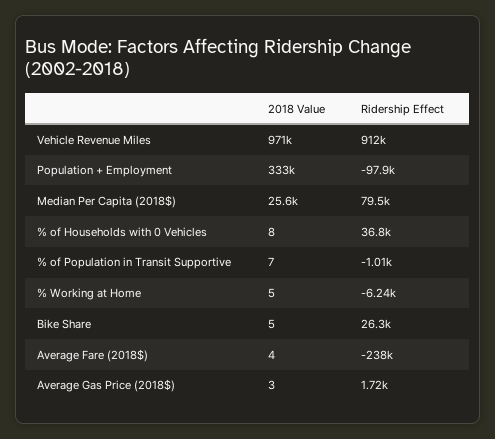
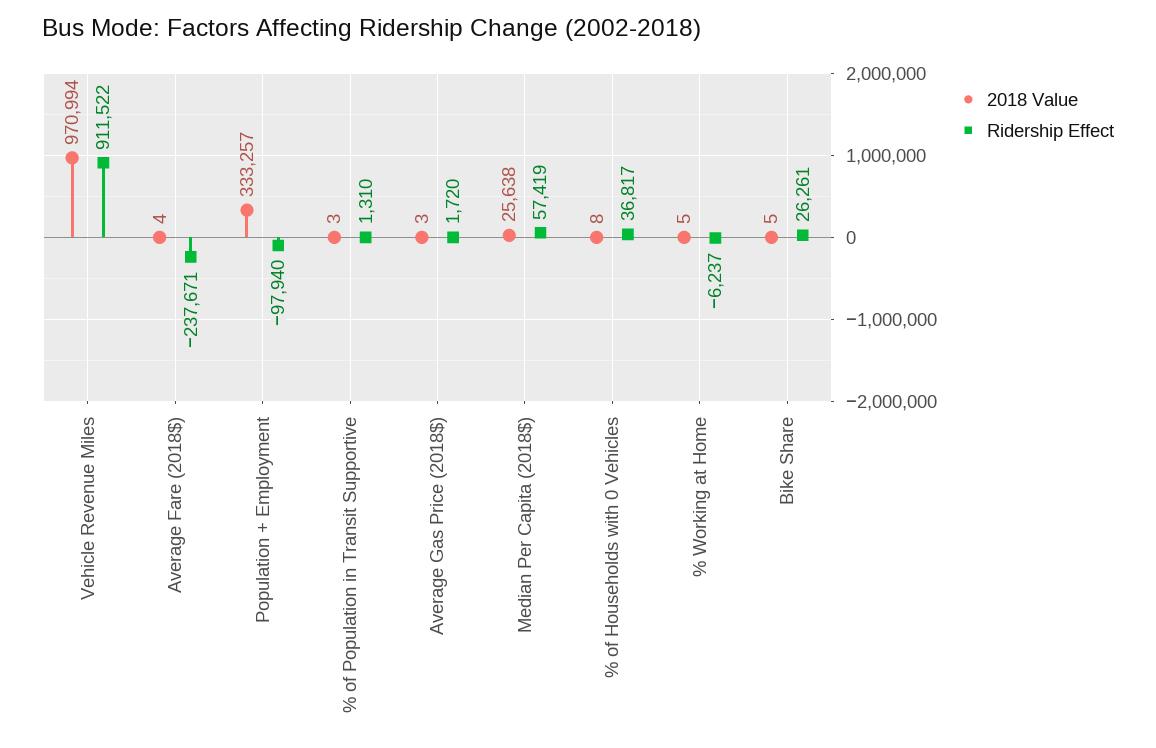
Ridership Effect, Median Per Capita (2018$): 79500 -> 57419
2018 Value, % of Population in Transit Supportive: 7 -> 3
Ridership Effect, % of Population in Transit Supportive: -1010 -> 1310

